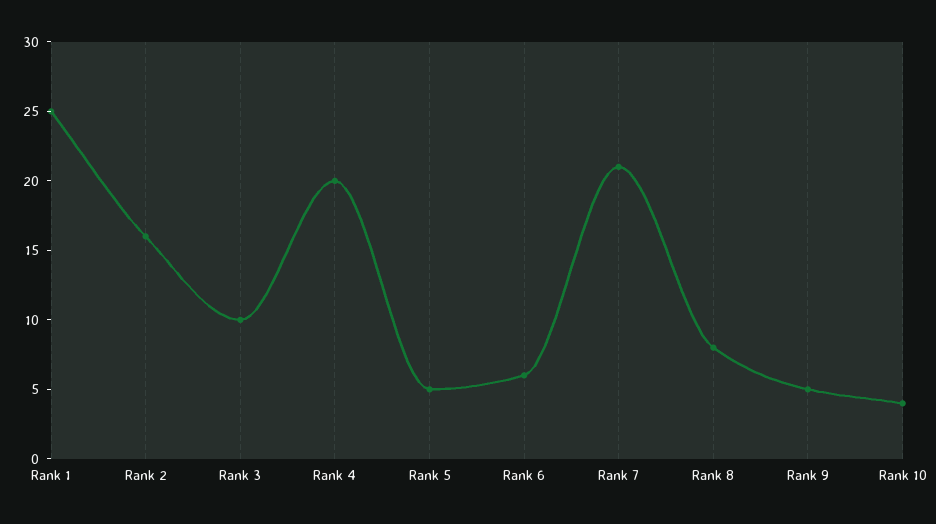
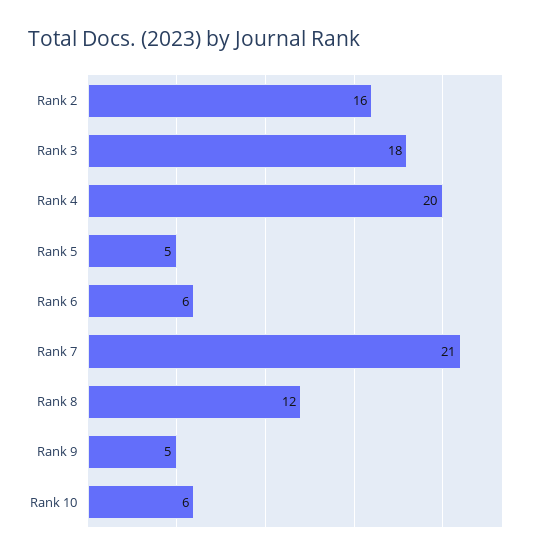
Rank 1: 25 -> none
Rank 3: 10 -> 18
Rank 8: 8 -> 12
Rank 10: 4 -> 6

